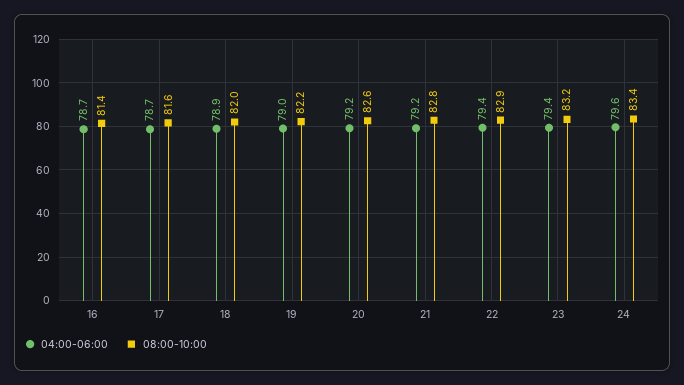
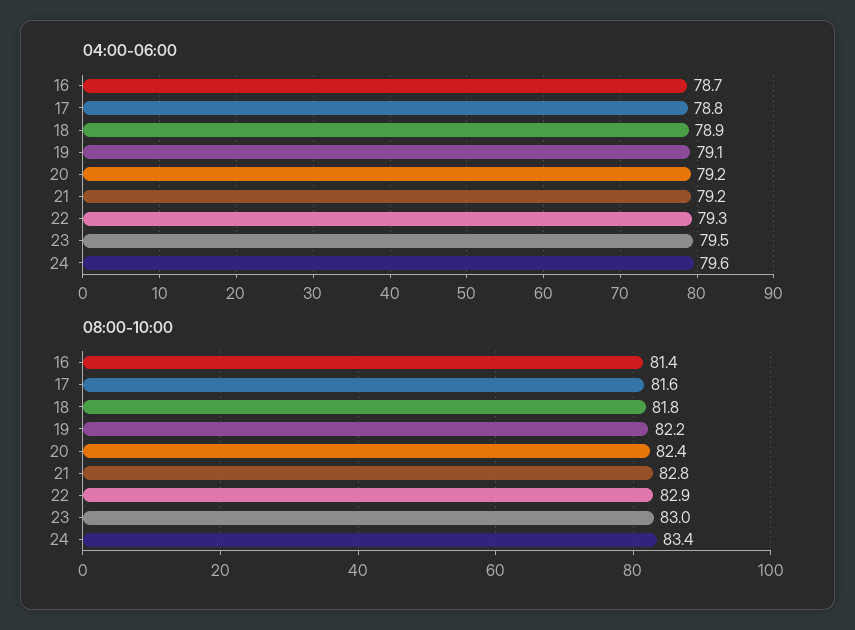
04:00-06:00, 17: 78.7 -> 78.8
08:00-10:00, 18: 82 -> 81.8
04:00-06:00, 19: 79 -> 79.1
08:00-10:00, 20: 82.6 -> 82.4
04:00-06:00, 22: 79.4 -> 79.3
04:00-06:00, 23: 79.4 -> 79.5
08:00-10:00, 23: 83.2 -> 83

